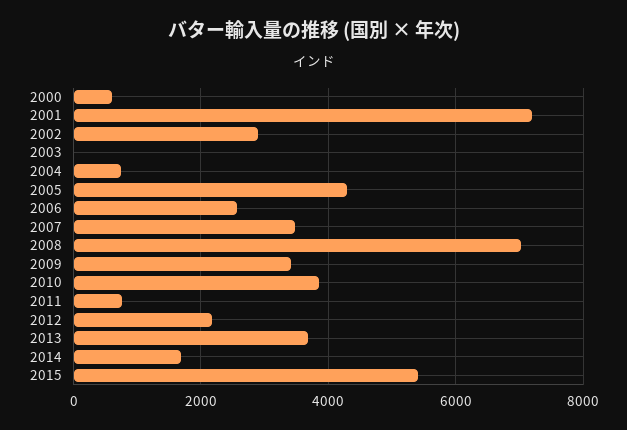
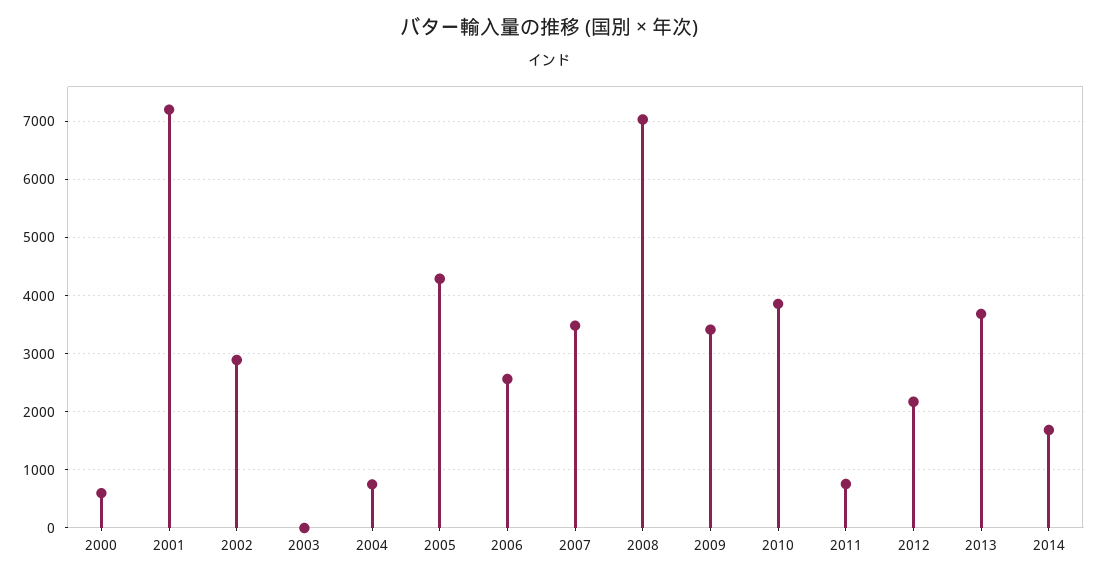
2015: 5400 -> none

